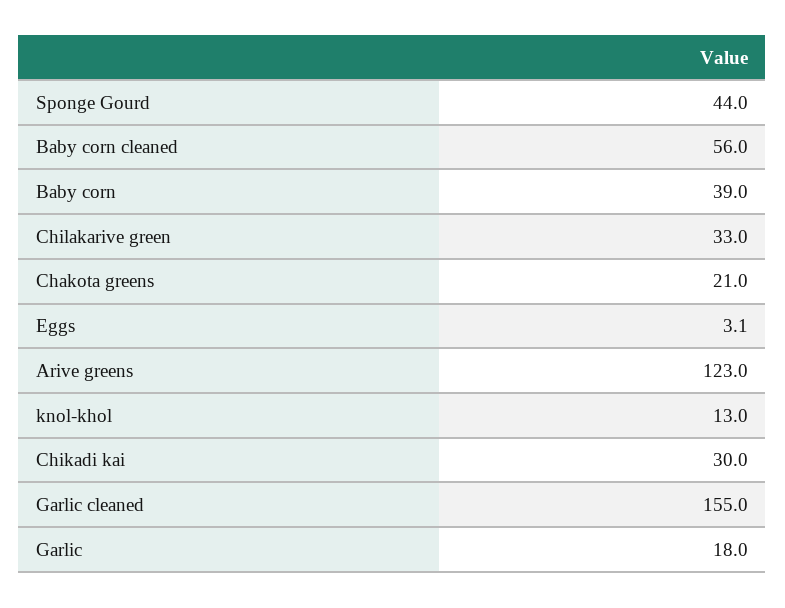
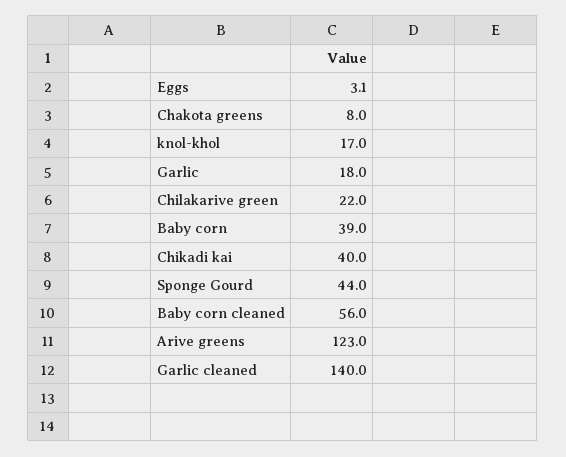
Chilakarive green: 33 -> 22
Chakota greens: 21 -> 8
knol-khol: 13 -> 17
Chikadi kai: 30 -> 40
Garlic cleaned: 155 -> 140

